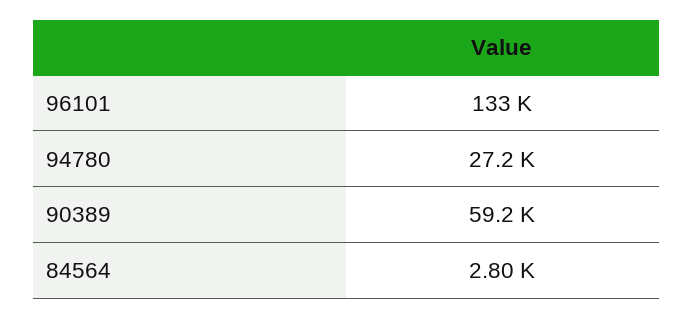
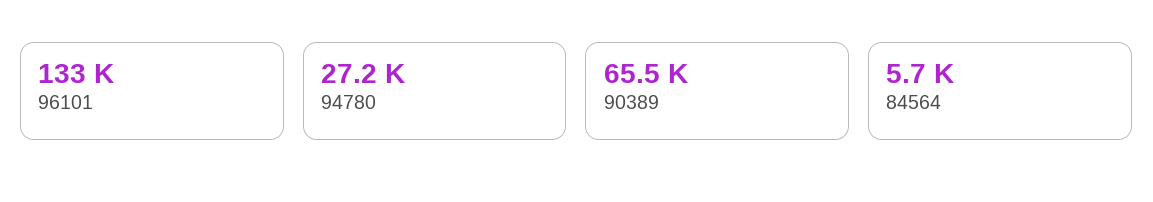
90389: 59200 -> 65500
84564: 2800 -> 5700

